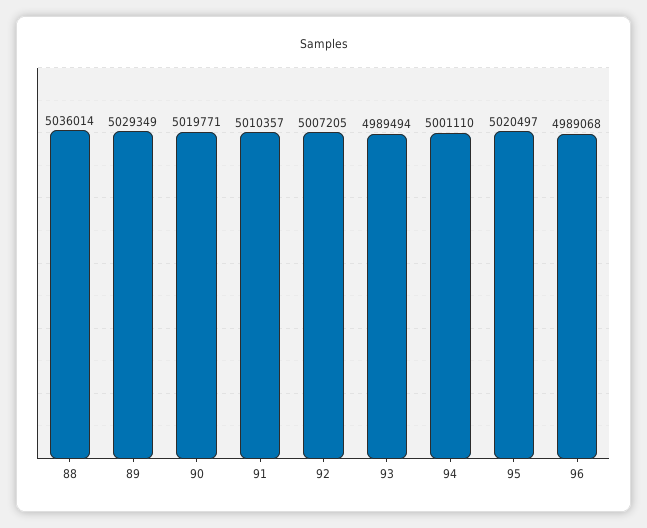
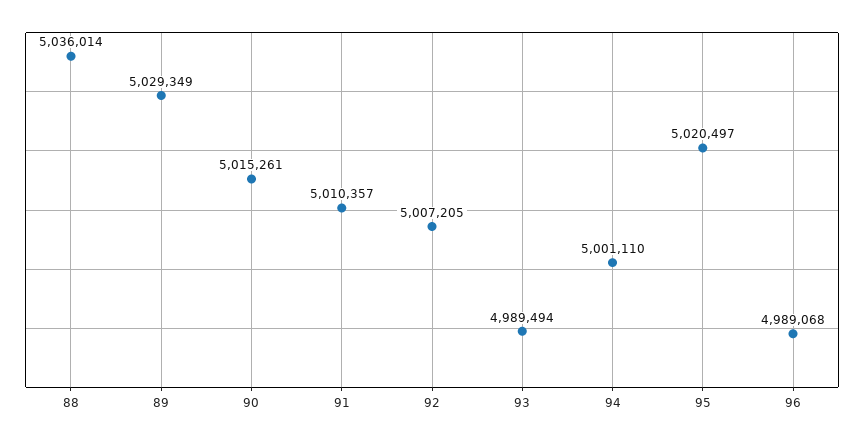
90: 5019771 -> 5015261

